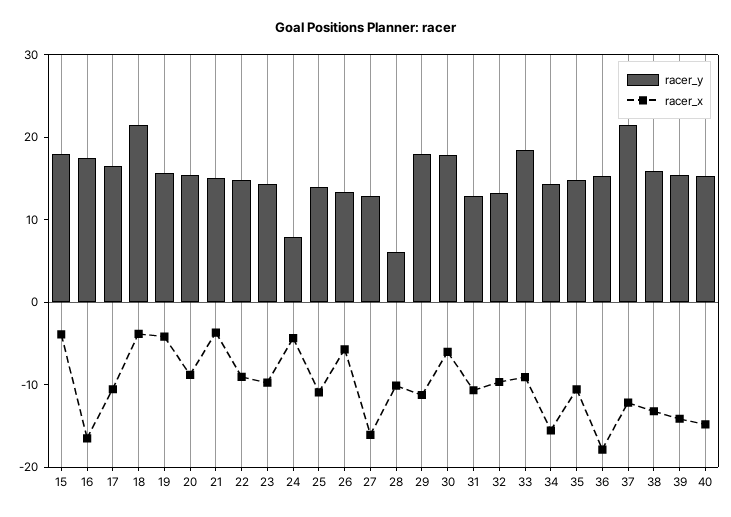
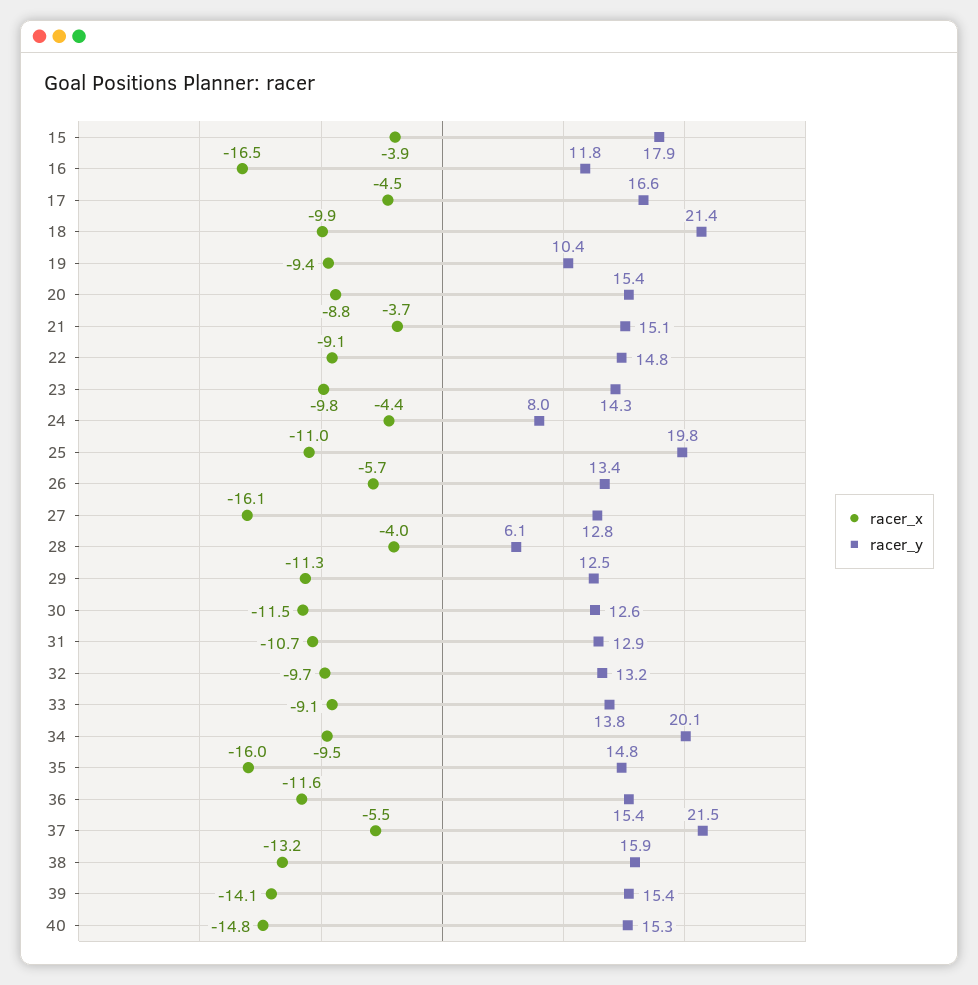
racer_y, 16: 18 -> 11.8
racer_x, 17: -10 -> -4.5
racer_x, 18: -4 -> -9.9
racer_y, 19: 16 -> 10.4
racer_x, 19: -4 -> -9.4
racer_y, 25: 14 -> 19.8
racer_x, 28: -10 -> -4
racer_y, 29: 18 -> 12.5
racer_y, 30: 18 -> 12.6
racer_x, 30: -6 -> -11.5
racer_y, 33: 18 -> 13.8
racer_y, 34: 14 -> 20.1
racer_x, 34: -16 -> -9.5
racer_x, 35: -10 -> -16
racer_x, 36: -18 -> -11.6
racer_x, 37: -12 -> -5.5

